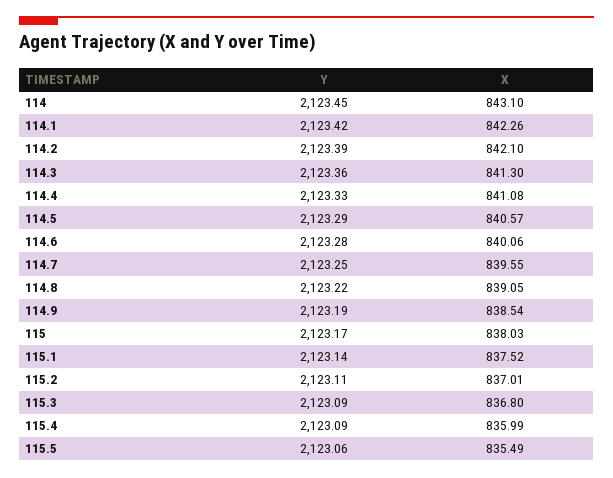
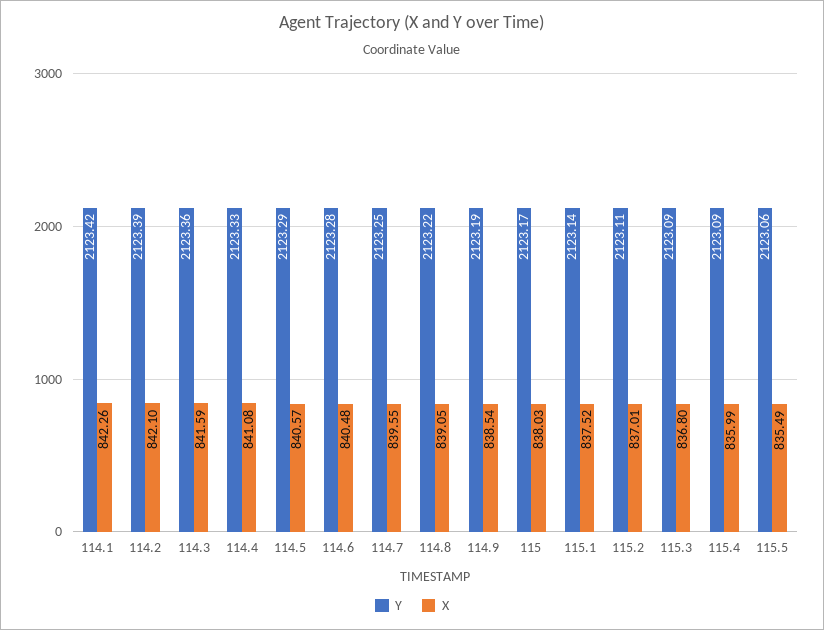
Y, 114: 2123.45 -> none
X, 114: 843.1 -> none
X, 114.3: 841.3 -> 841.59
X, 114.6: 840.06 -> 840.48

